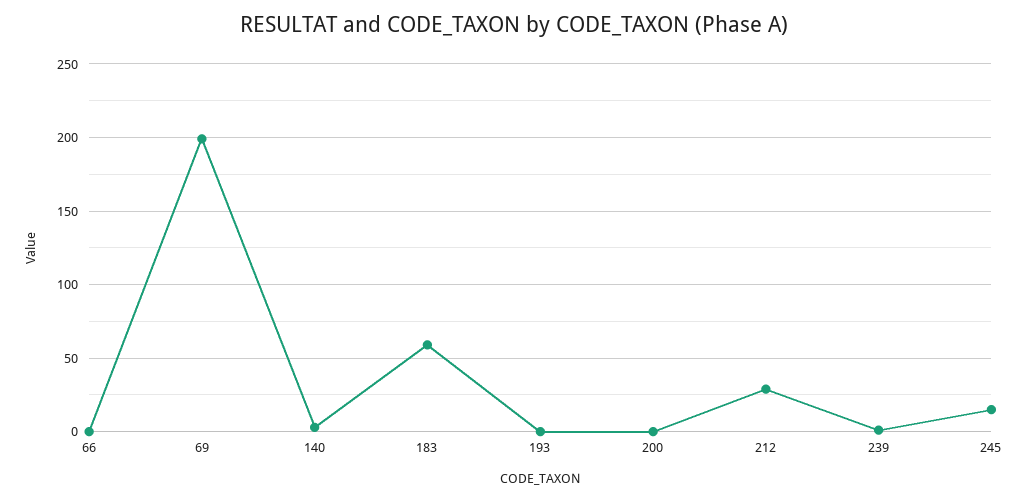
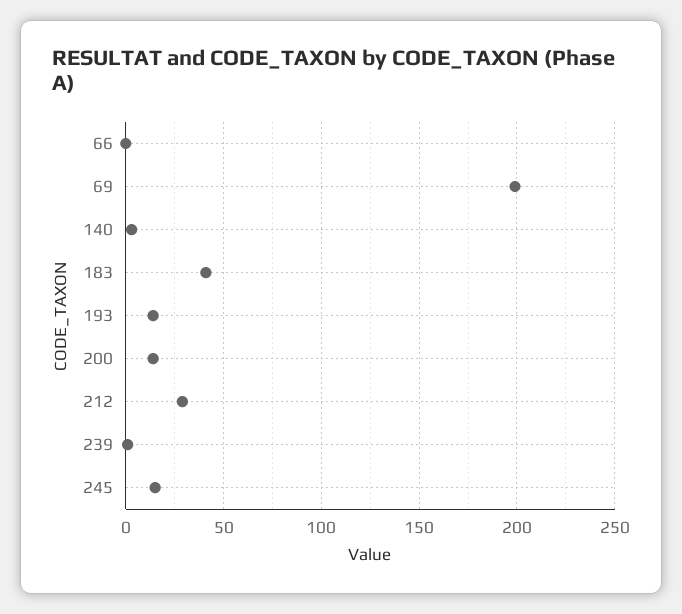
183: 60 -> 40
193: 0 -> 15
200: 0 -> 15

